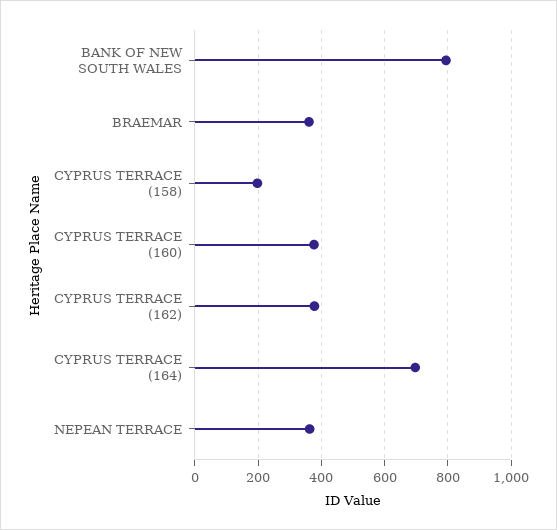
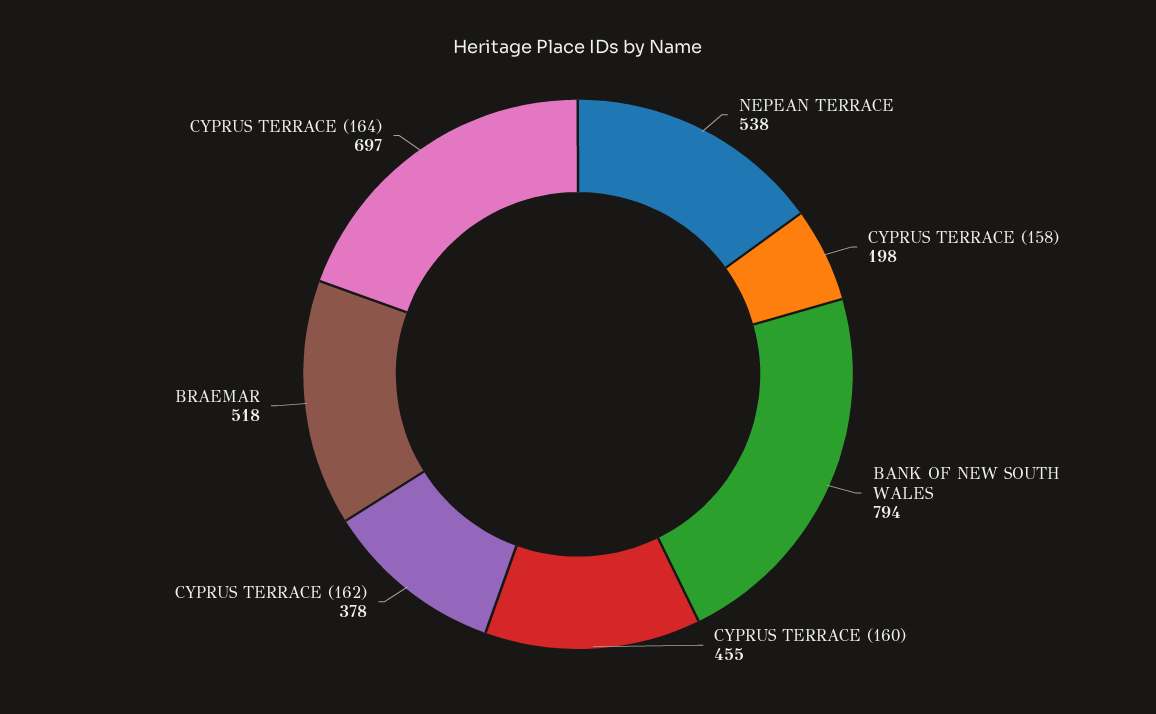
BRAEMAR: 360 -> 518
CYPRUS TERRACE (160): 380 -> 455
NEPEAN TERRACE: 360 -> 538

